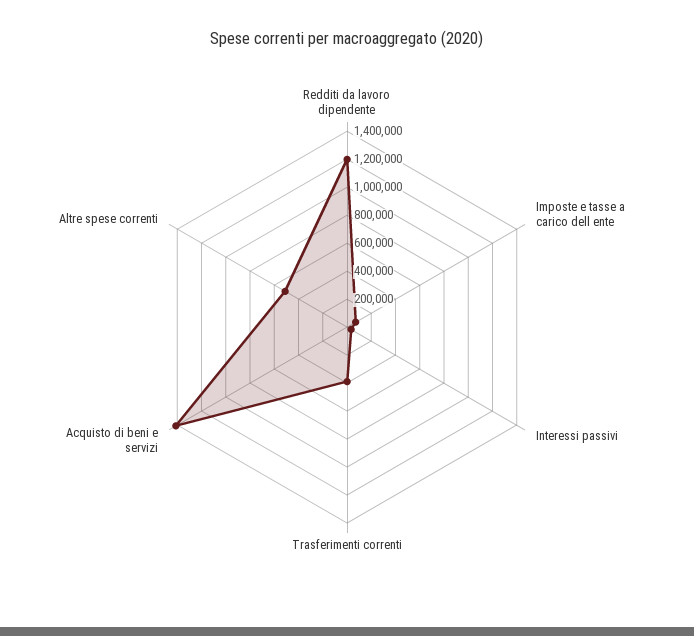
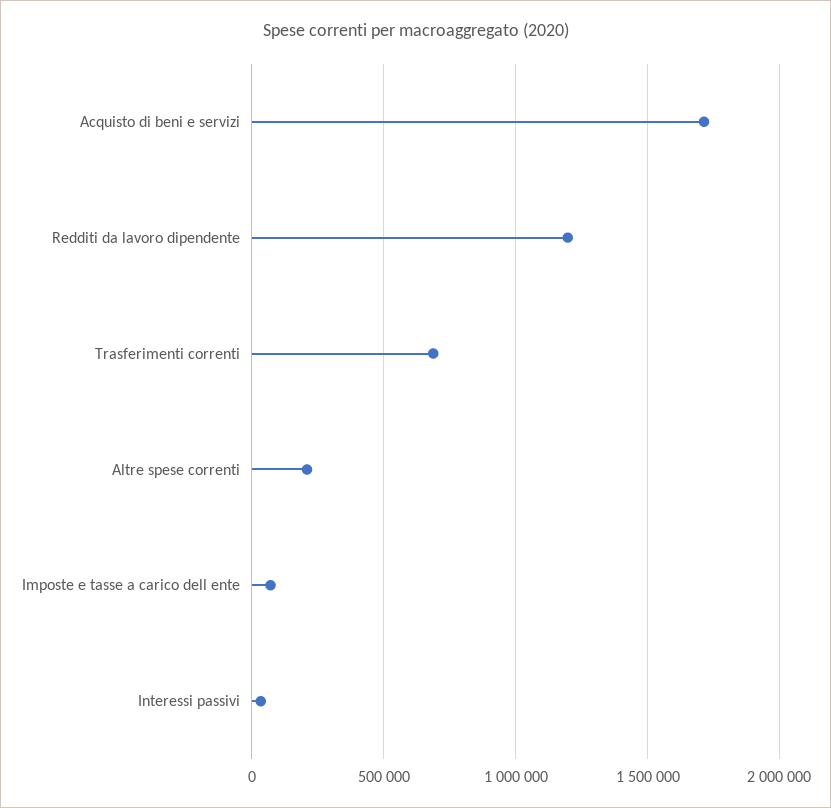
Trasferimenti correnti: 400000 -> 700000
Acquisto di beni e servizi: 1400000 -> 1700000
Altre spese correnti: 500000 -> 200000

